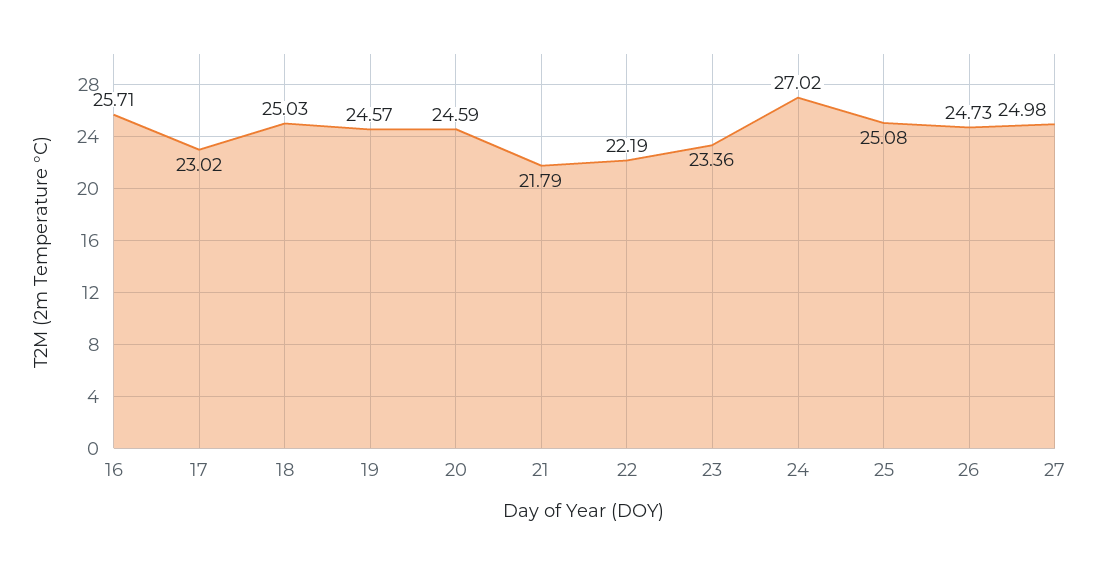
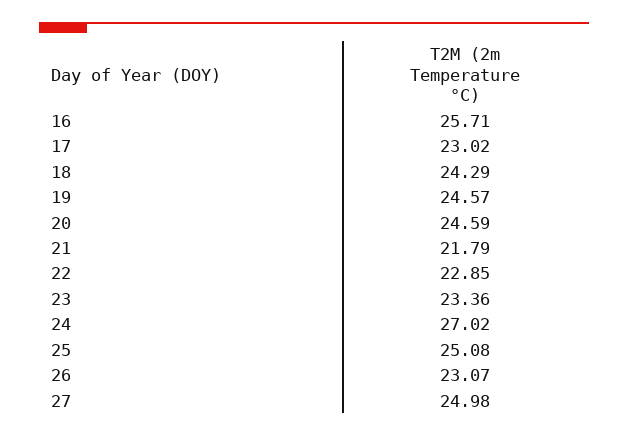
18: 25.03 -> 24.29
22: 22.19 -> 22.85
26: 24.73 -> 23.07

